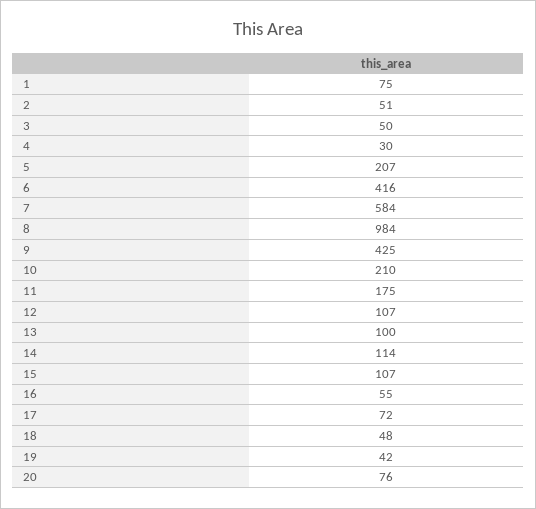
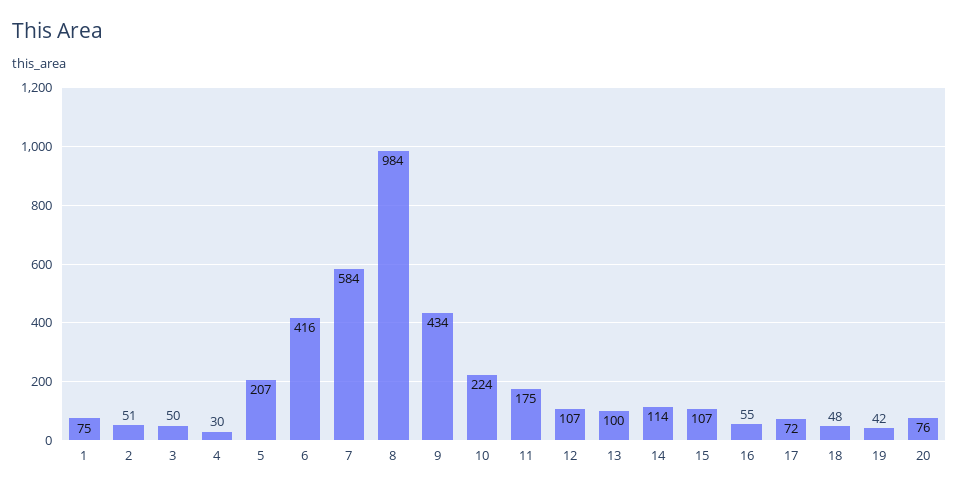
9: 425 -> 434
10: 210 -> 224

